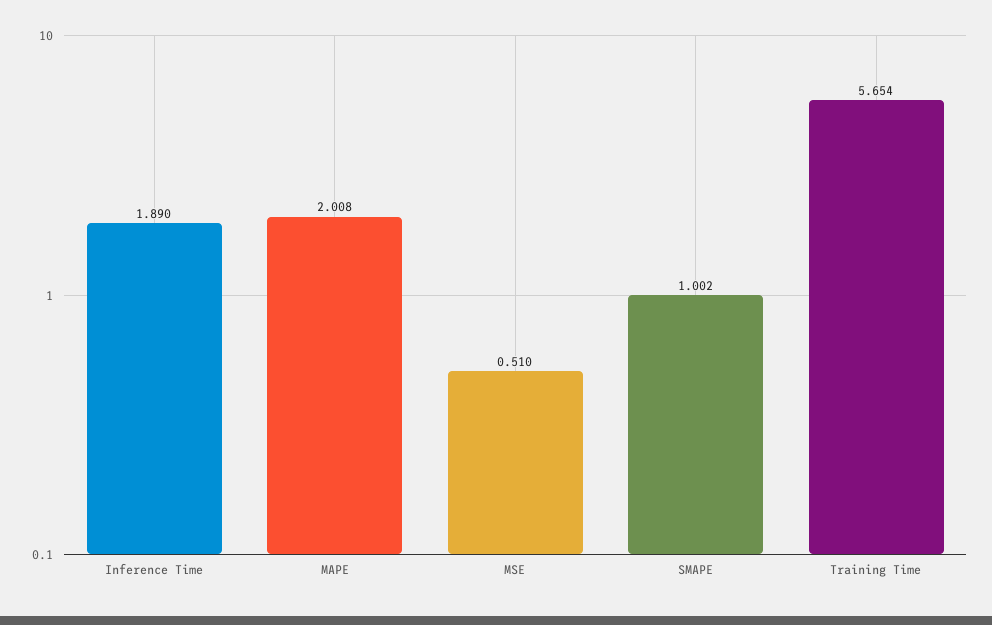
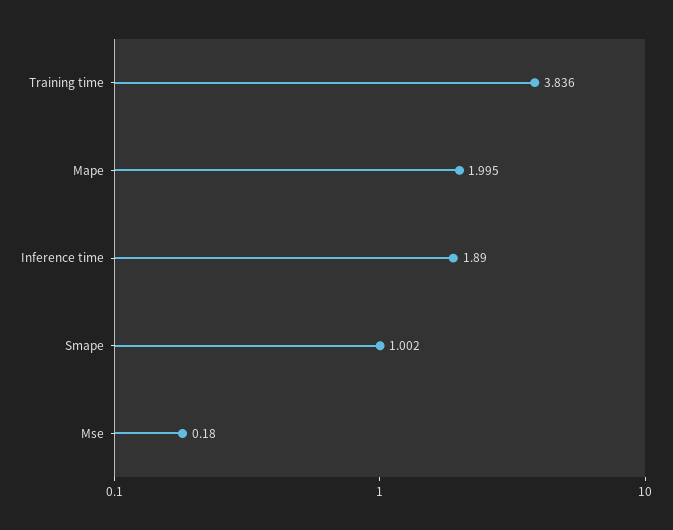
MAPE: 2.008 -> 1.995
MSE: 0.51 -> 0.18
Training Time: 5.654 -> 3.836

